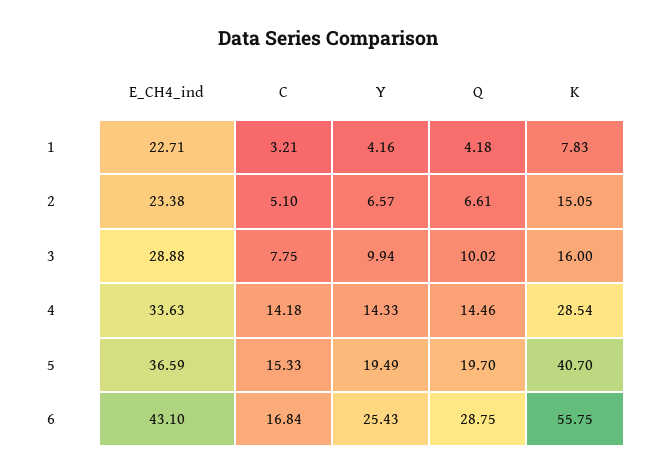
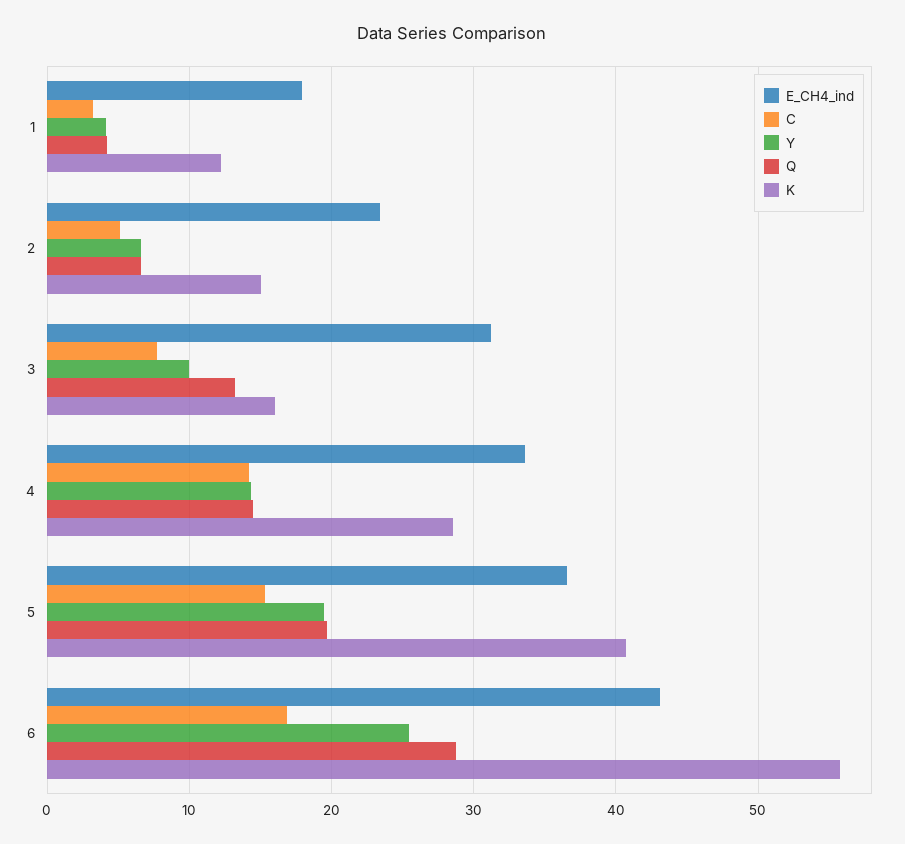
E_CH4_ind, 1: 22.71 -> 18
K, 1: 7.83 -> 12
E_CH4_ind, 3: 28.88 -> 31
Q, 3: 10.02 -> 13

